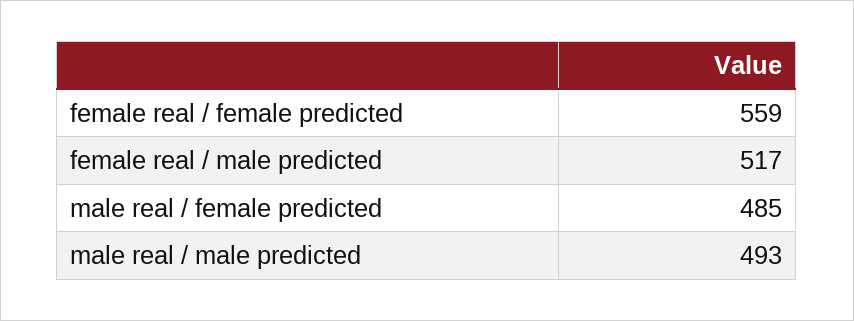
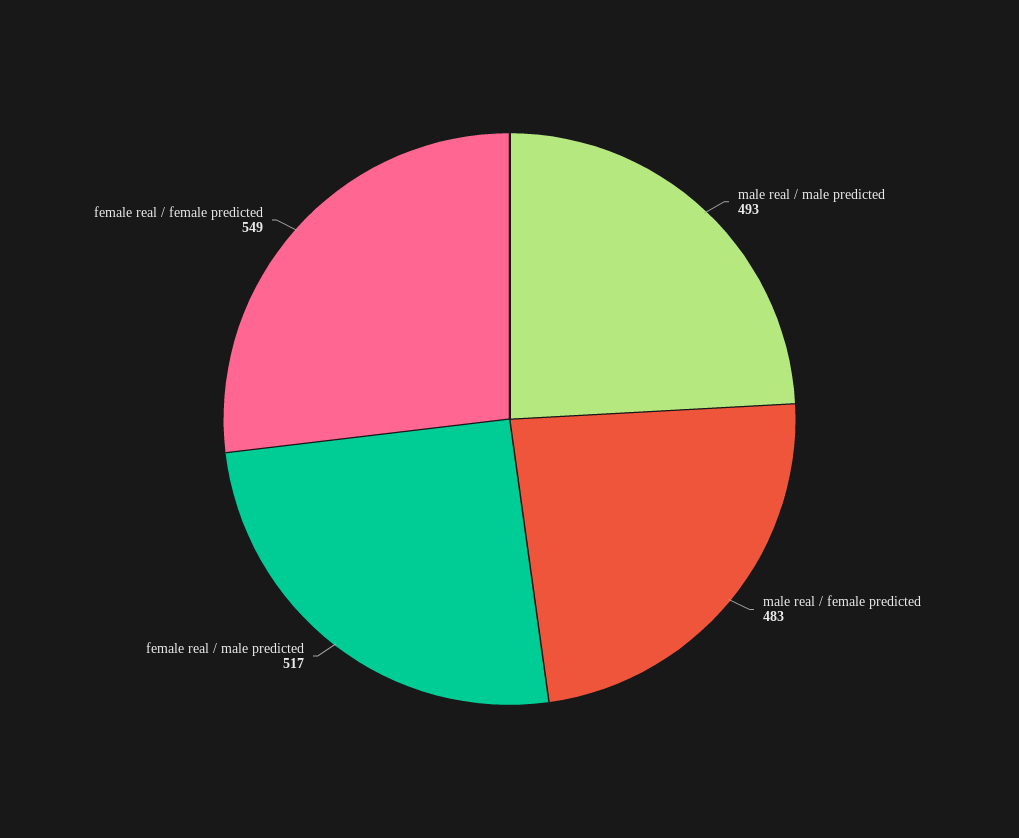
female real / female predicted: 559 -> 549
male real / female predicted: 485 -> 483

